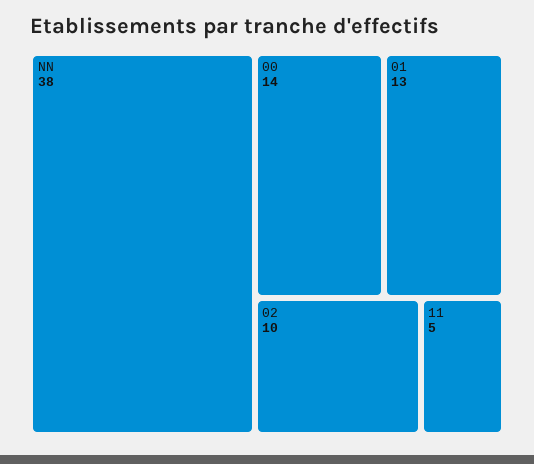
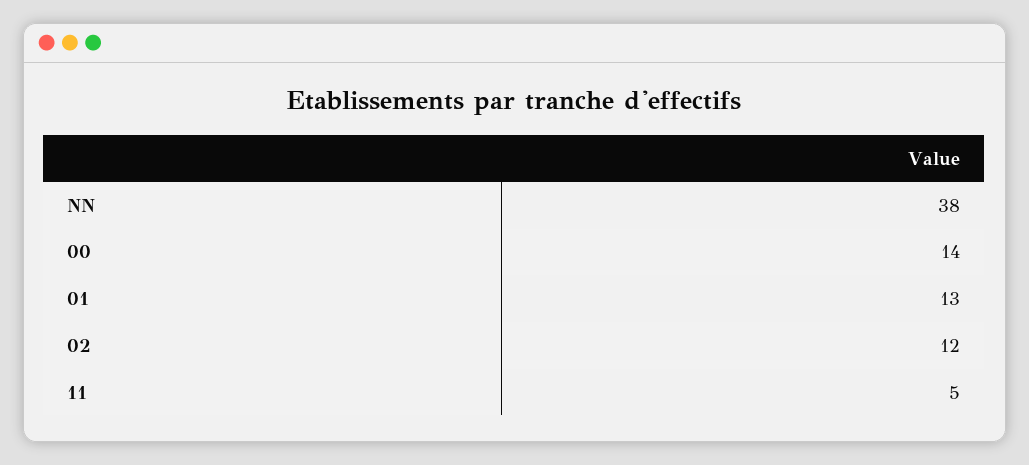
02: 10 -> 12

